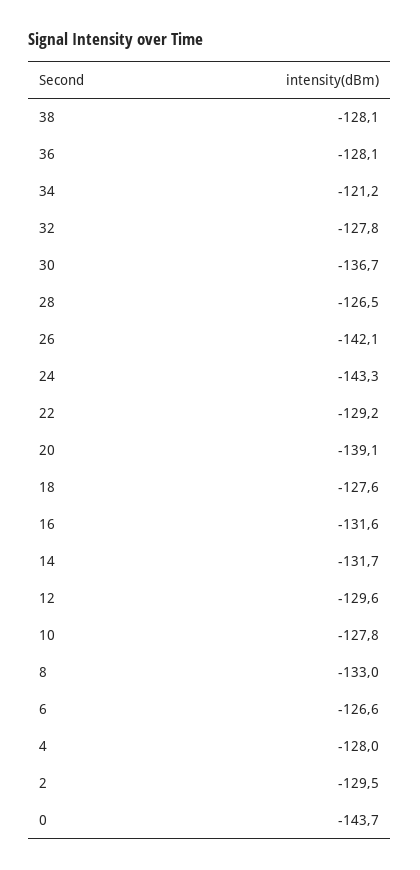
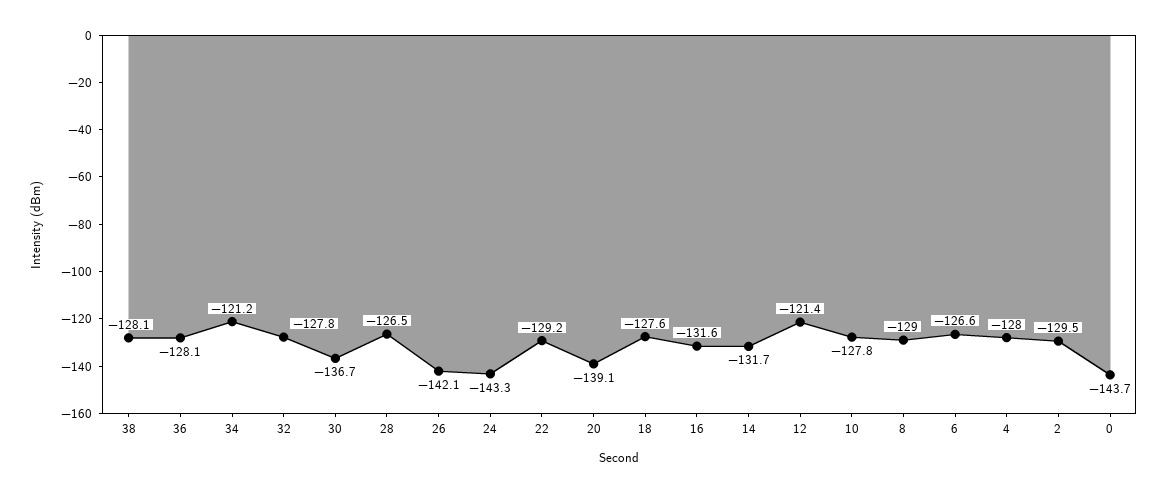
12: -129.6 -> -121.4
8: -133 -> -129

